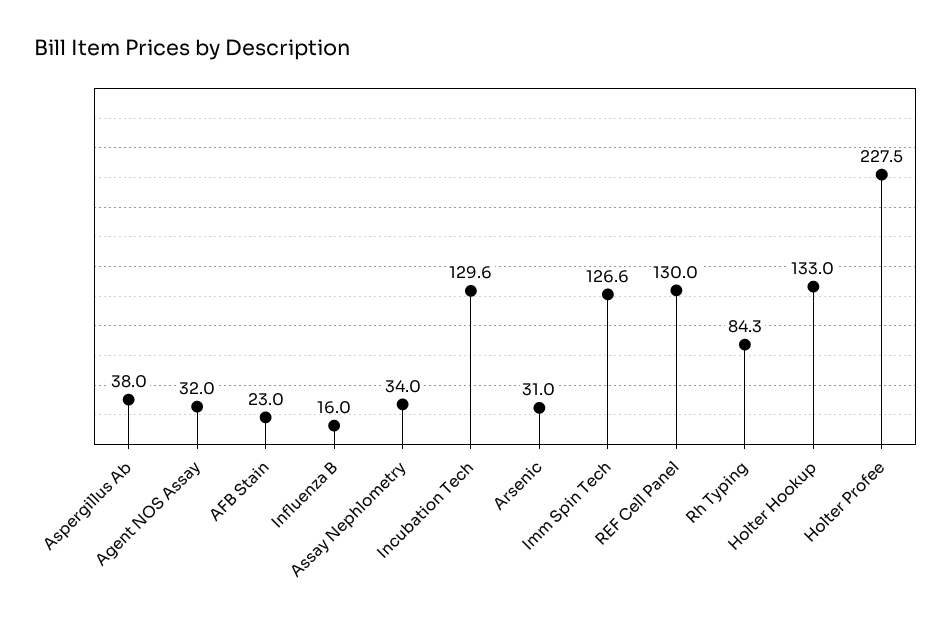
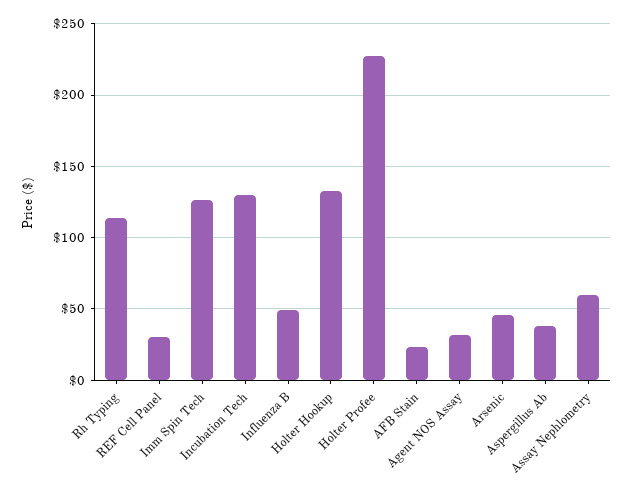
Influenza B: 16 -> 50
Assay Nephlometry: 34 -> 60
Arsenic: 31 -> 45
REF Cell Panel: 130 -> 30
Rh Typing: 84.3 -> 115

